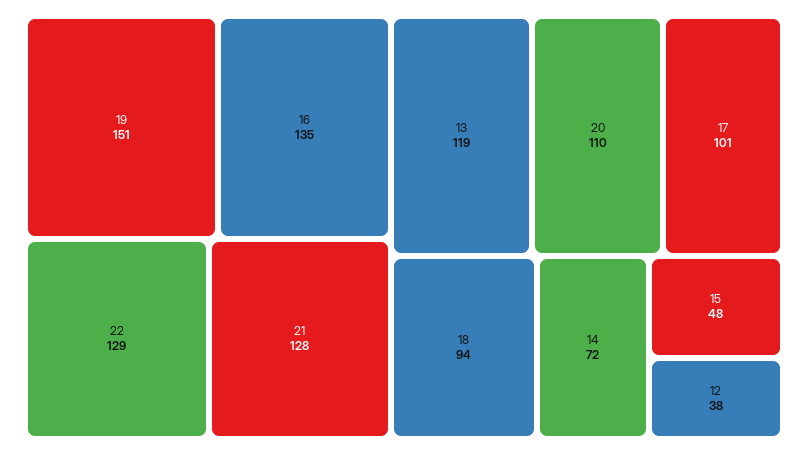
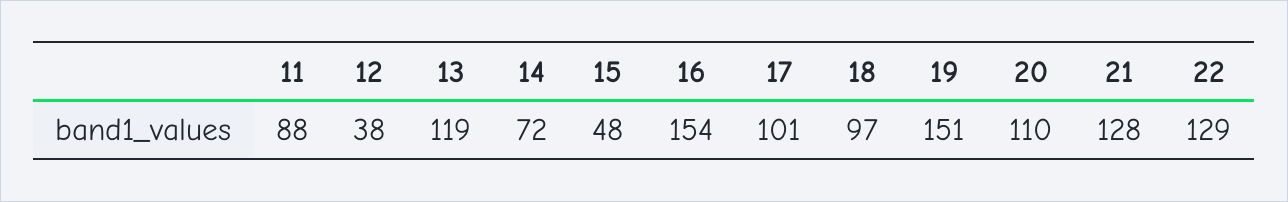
16: 135 -> 154
18: 94 -> 97
11: none -> 88

